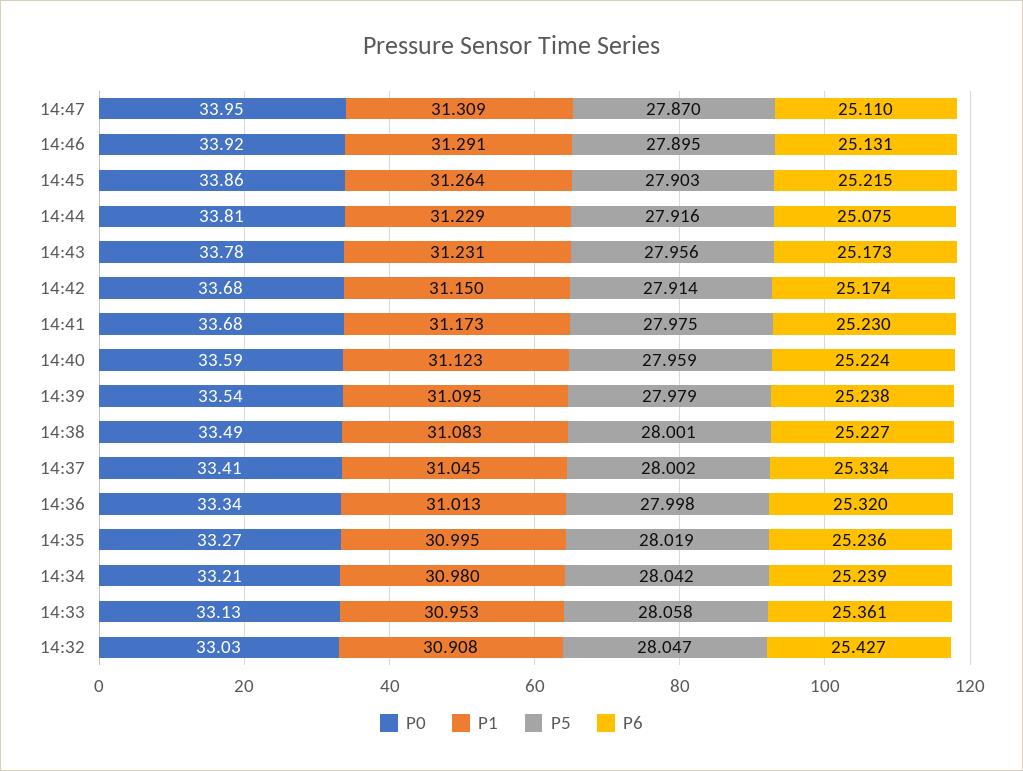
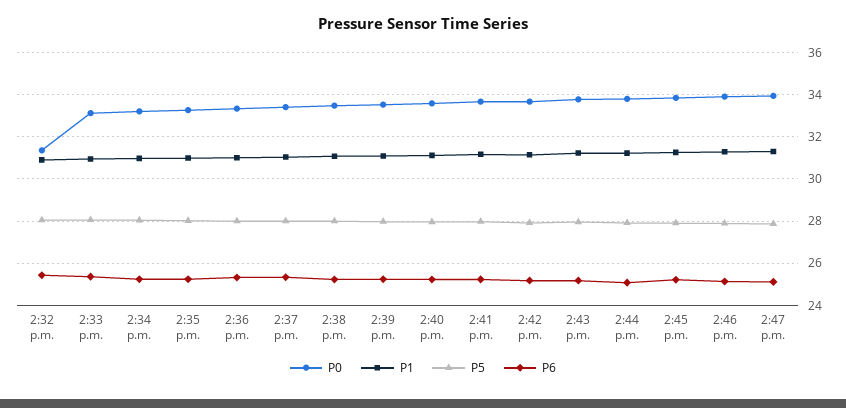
P0, 14:32: 33.03 -> 31.5

